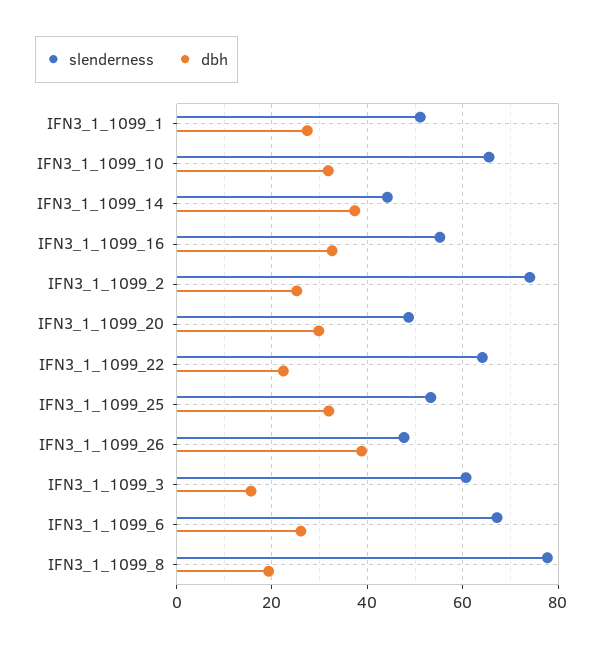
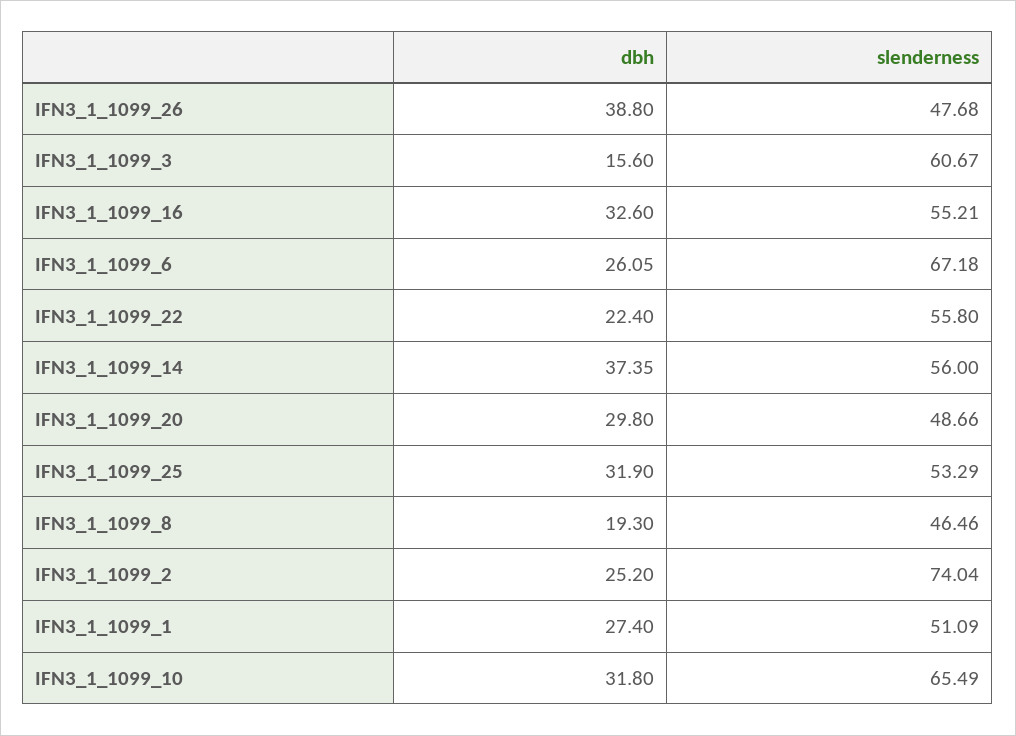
slenderness, IFN3_1_1099_14: 44 -> 56
slenderness, IFN3_1_1099_22: 64 -> 55.8
slenderness, IFN3_1_1099_8: 78 -> 46.46

